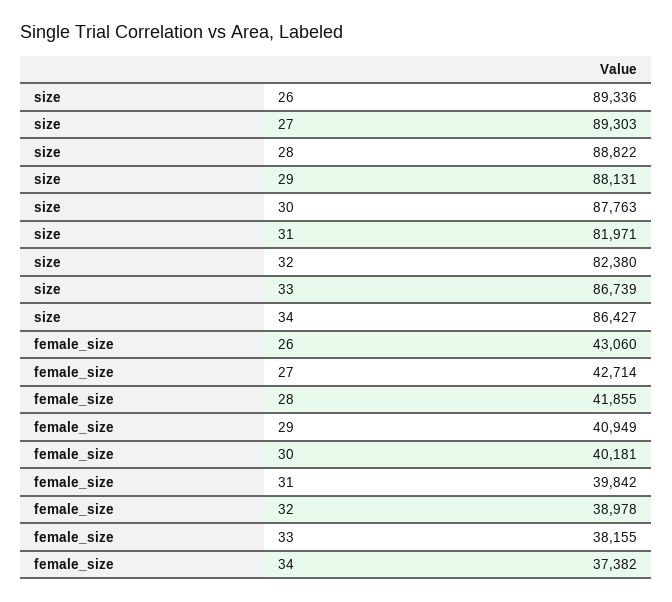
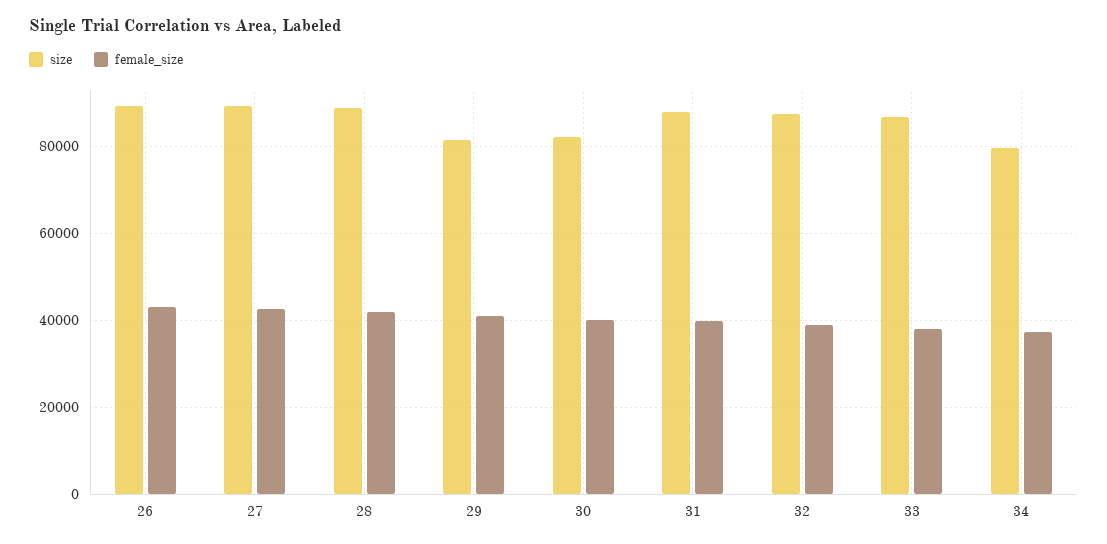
size, 29: 88131 -> 82000
size, 30: 87763 -> 82000
size, 31: 81971 -> 88000
size, 32: 82380 -> 88000
size, 34: 86427 -> 80000

